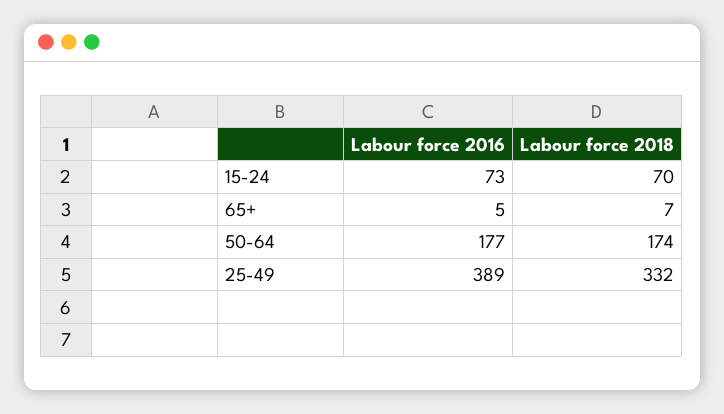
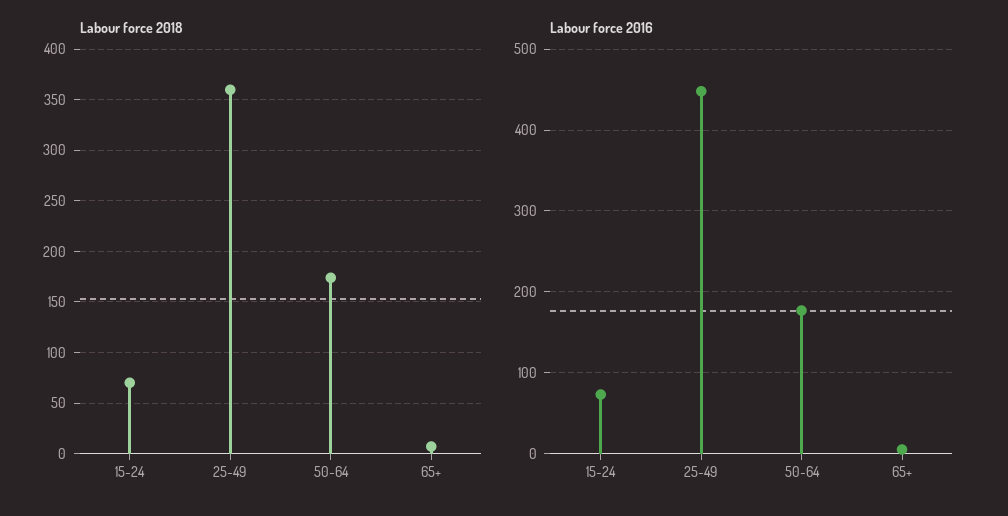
Labour force 2016, 25-49: 389 -> 450
Labour force 2018, 25-49: 332 -> 360

